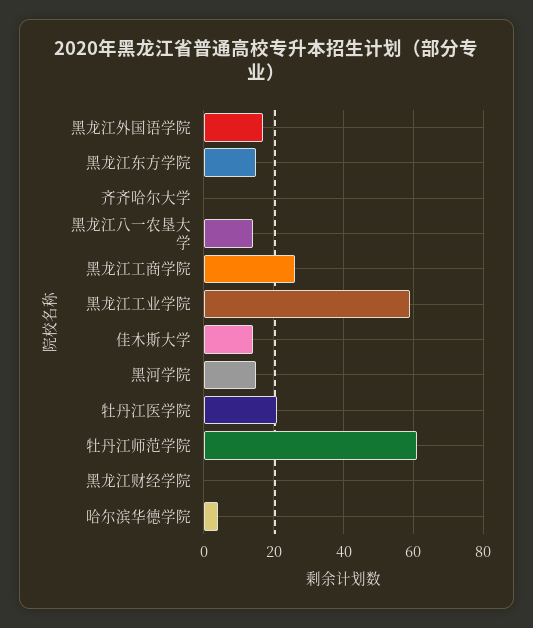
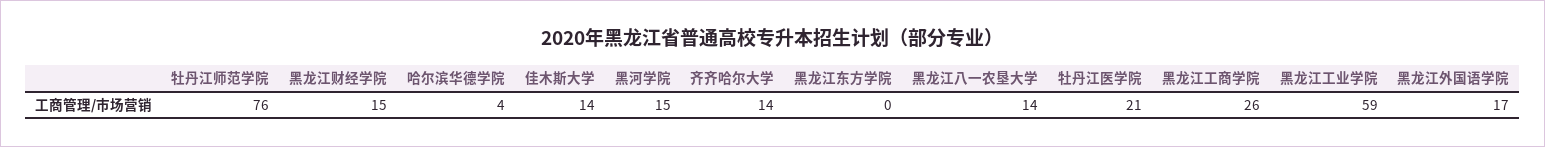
黑龙江东方学院: 15 -> 0
齐齐哈尔大学: 0 -> 14
牡丹江师范学院: 60 -> 76
黑龙江财经学院: 0 -> 15

